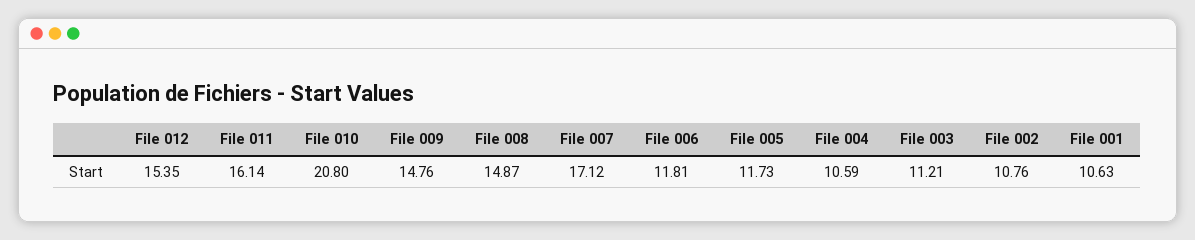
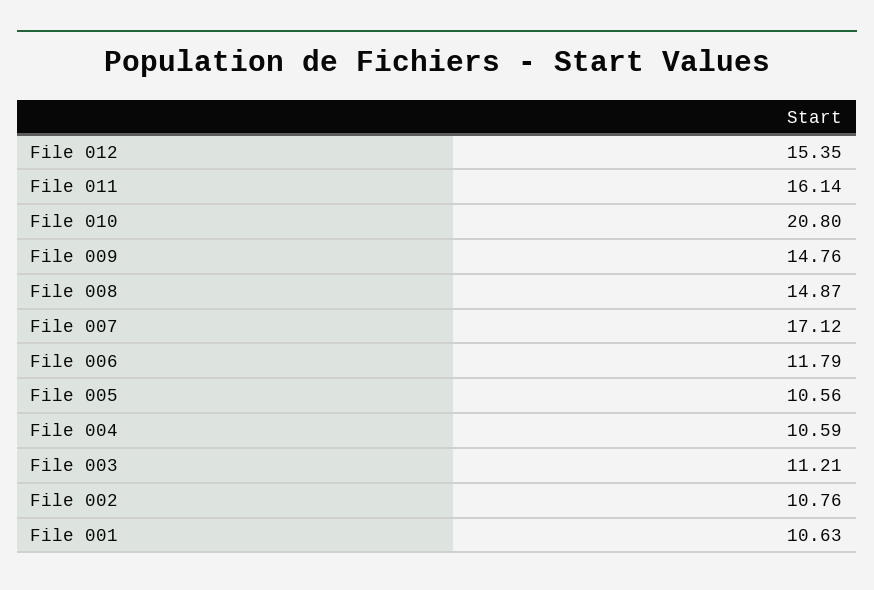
File 006: 11.81 -> 11.79
File 005: 11.73 -> 10.56

